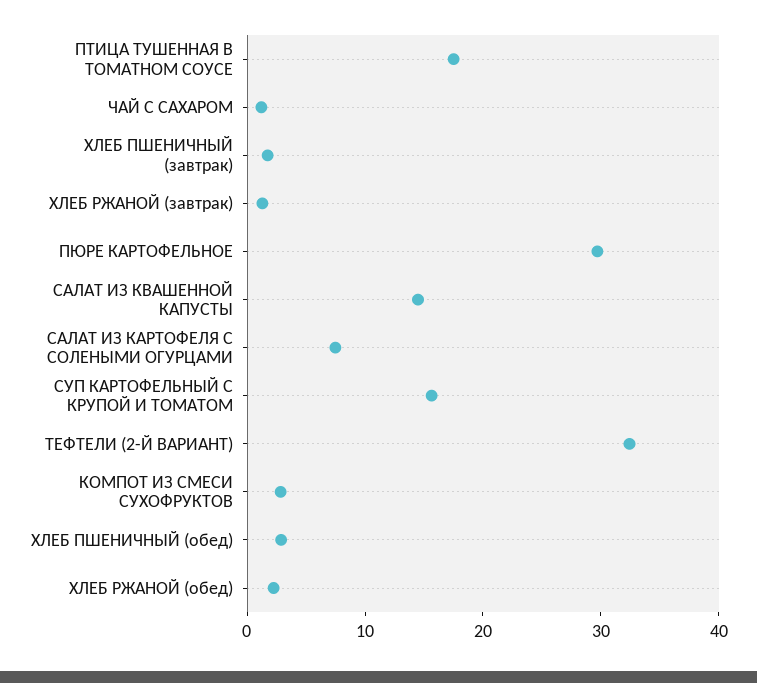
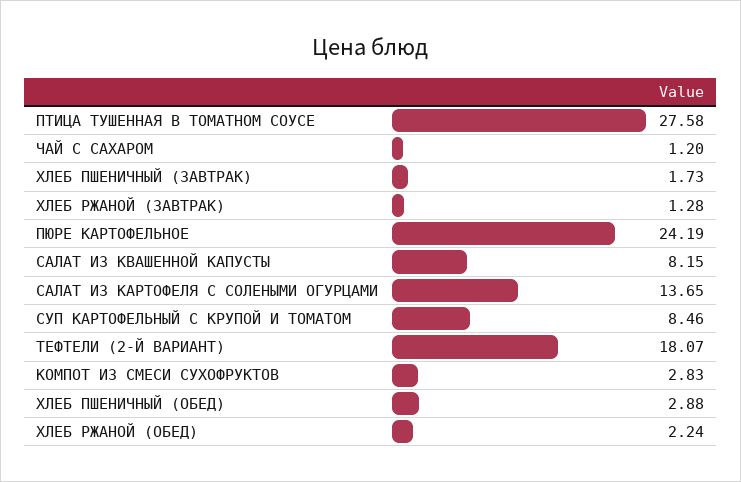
ПТИЦА ТУШЕННАЯ В ТОМАТНОМ СОУСЕ: 18 -> 27.58
ПЮРЕ КАРТОФЕЛЬНОЕ: 30 -> 24.19
САЛАТ ИЗ КВАШЕННОЙ КАПУСТЫ: 14 -> 8.15
САЛАТ ИЗ КАРТОФЕЛЯ С СОЛЕНЫМИ ОГУРЦАМИ: 8 -> 13.65
СУП КАРТОФЕЛЬНЫЙ С КРУПОЙ И ТОМАТОМ: 16 -> 8.46
ТЕФТЕЛИ (2-Й ВАРИАНТ): 32 -> 18.07

